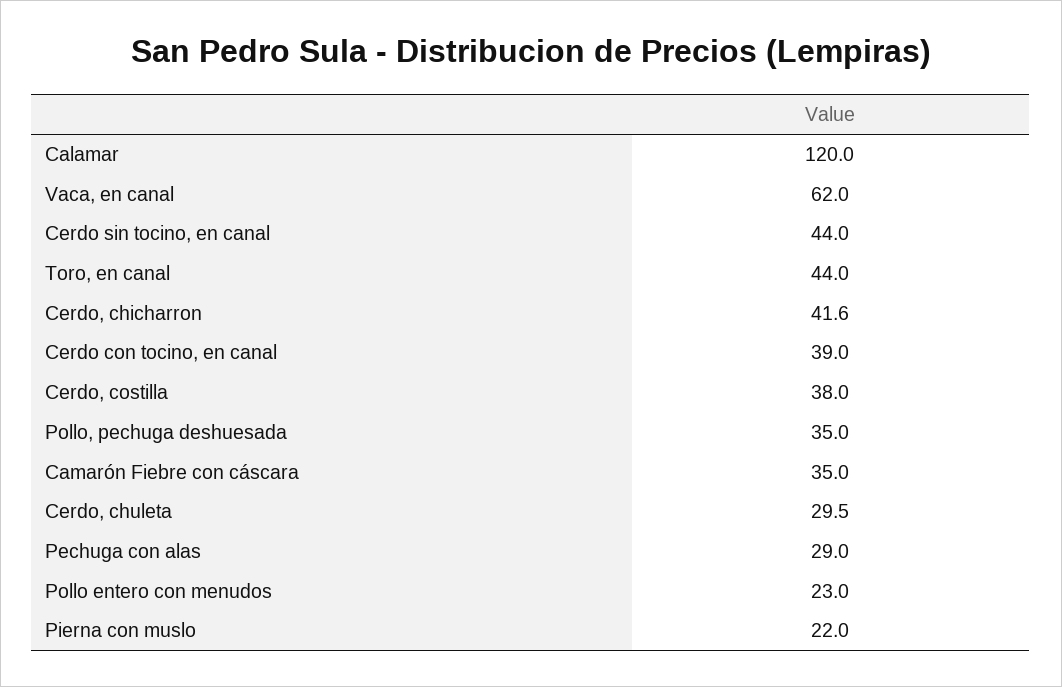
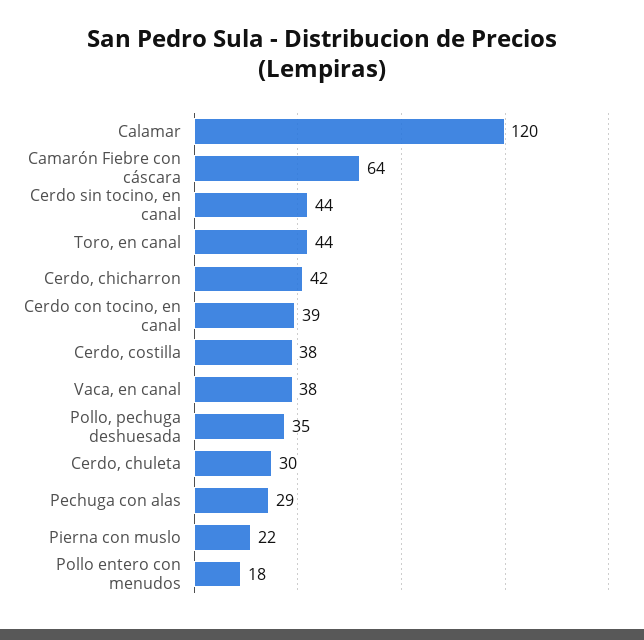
Vaca, en canal: 62 -> 38
Camarón Fiebre con cáscara: 35 -> 64
Pollo entero con menudos: 23 -> 18

